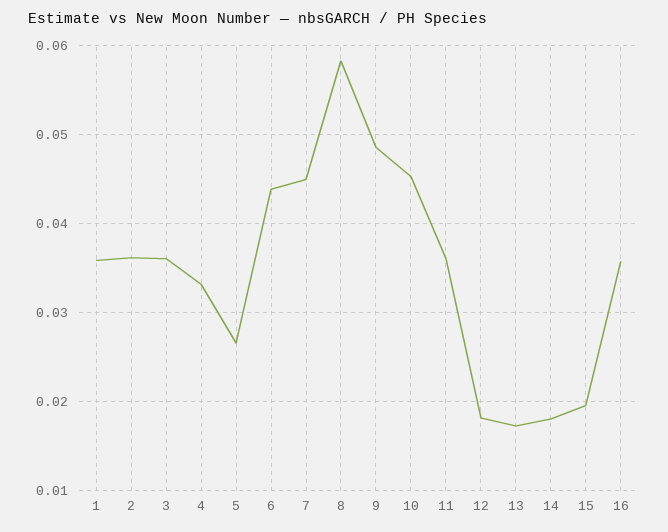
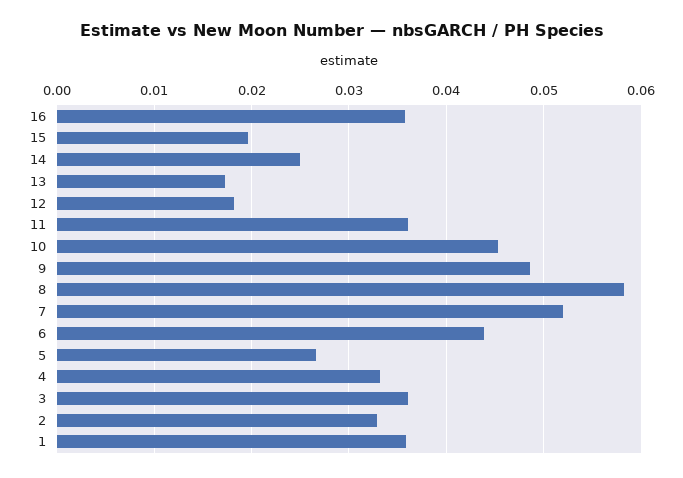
2: 0.036 -> 0.033
7: 0.045 -> 0.052
14: 0.018 -> 0.025

